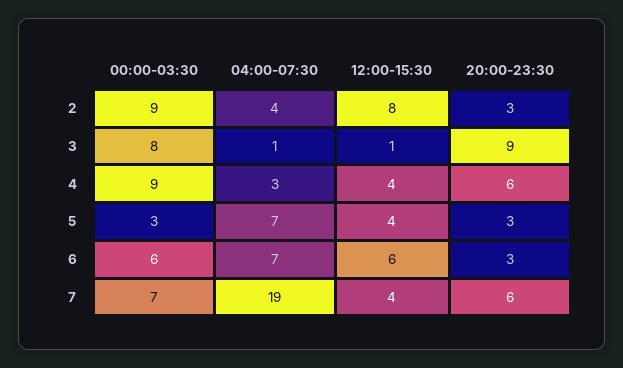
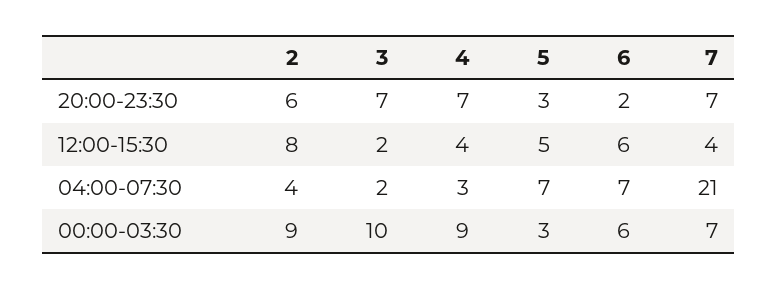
20:00-23:30, 2: 3 -> 6
00:00-03:30, 3: 8 -> 10
04:00-07:30, 3: 1 -> 2
12:00-15:30, 3: 1 -> 2
20:00-23:30, 3: 9 -> 7
20:00-23:30, 4: 6 -> 7
12:00-15:30, 5: 4 -> 5
20:00-23:30, 6: 3 -> 2
04:00-07:30, 7: 19 -> 21
20:00-23:30, 7: 6 -> 7

